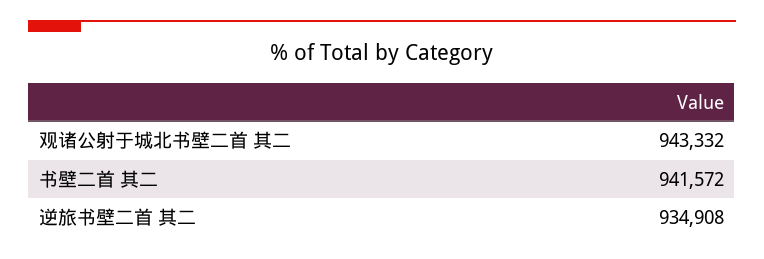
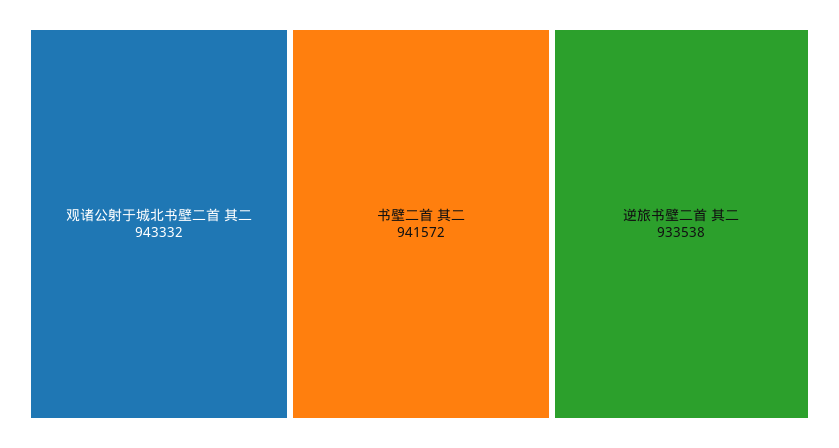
逆旅书壁二首 其二: 934908 -> 933538

